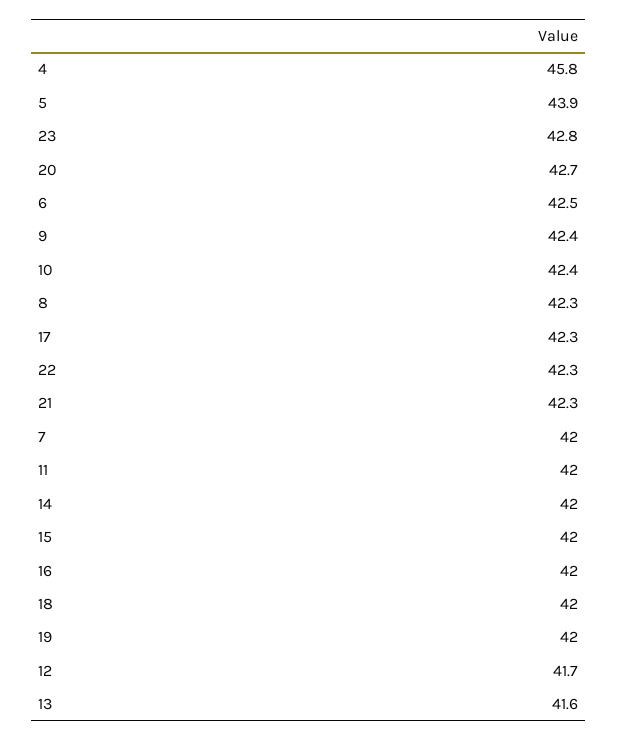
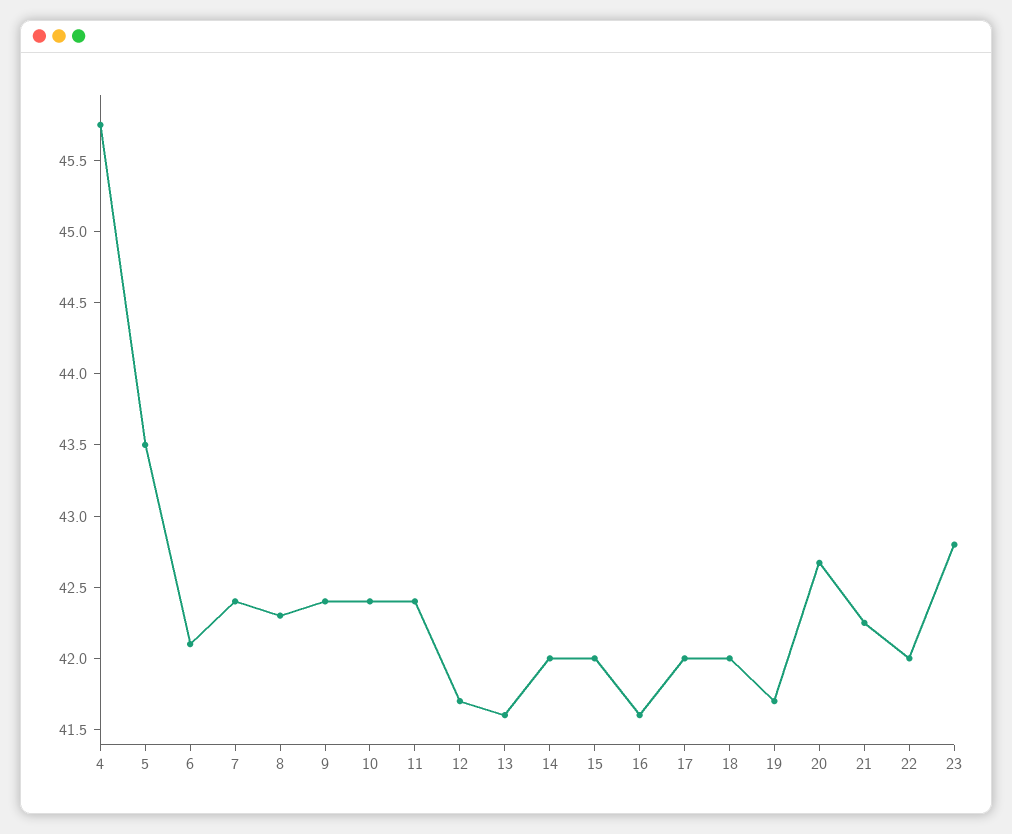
5: 43.9 -> 43.5
6: 42.5 -> 42.1
17: 42.3 -> 42
22: 42.3 -> 42
7: 42 -> 42.4
11: 42 -> 42.4
16: 42 -> 41.6
19: 42 -> 41.7

